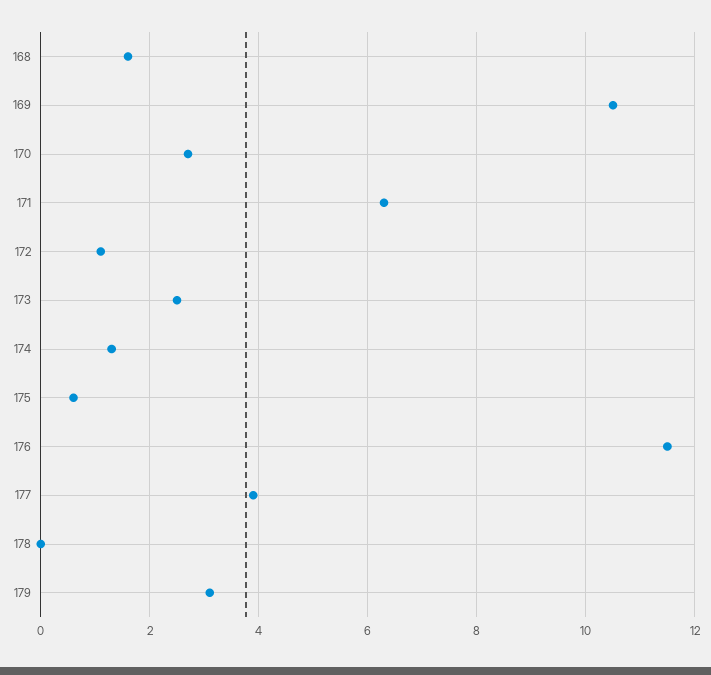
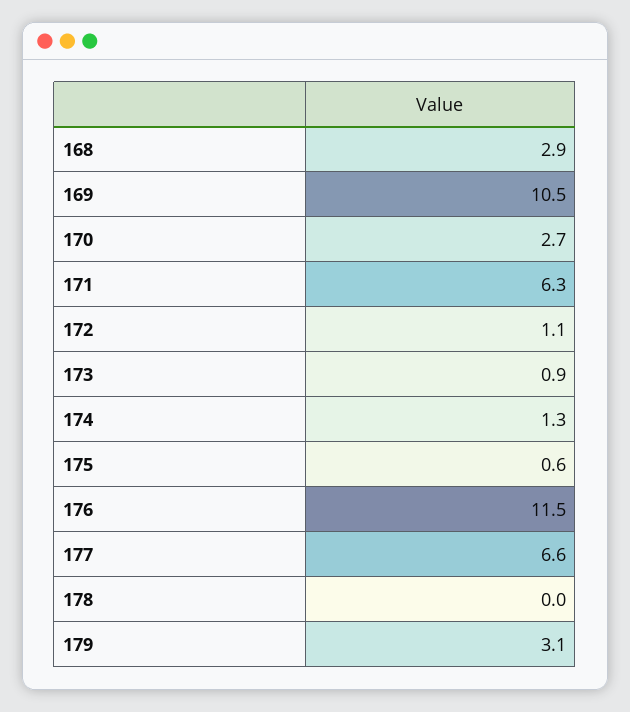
168: 1.5 -> 2.9
173: 2.5 -> 0.9
177: 4 -> 6.6

